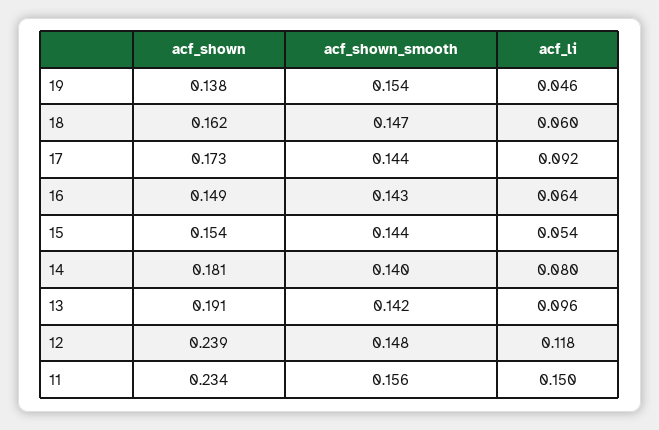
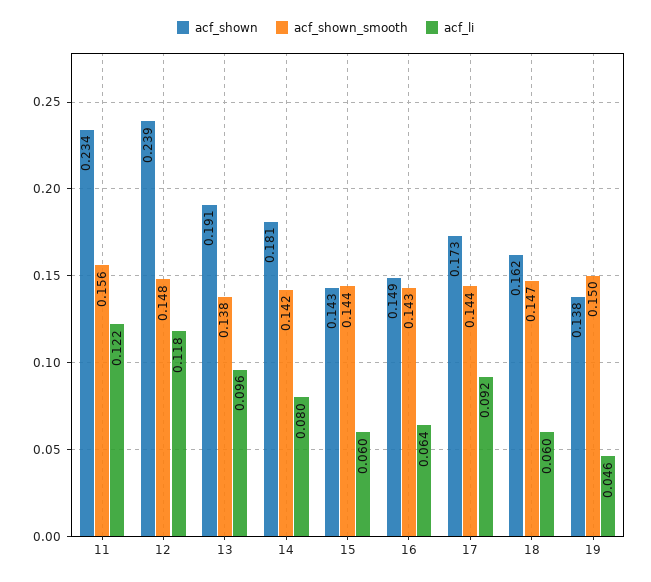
acf_shown_smooth, 19: 0.154 -> 0.15
acf_shown, 15: 0.154 -> 0.143
acf_li, 15: 0.054 -> 0.06
acf_shown_smooth, 14: 0.14 -> 0.142
acf_shown_smooth, 13: 0.142 -> 0.138
acf_li, 11: 0.15 -> 0.122

